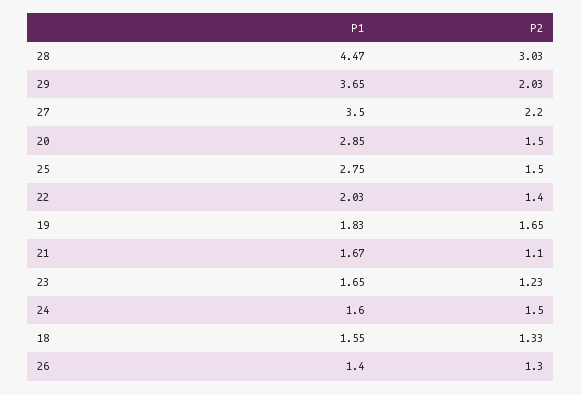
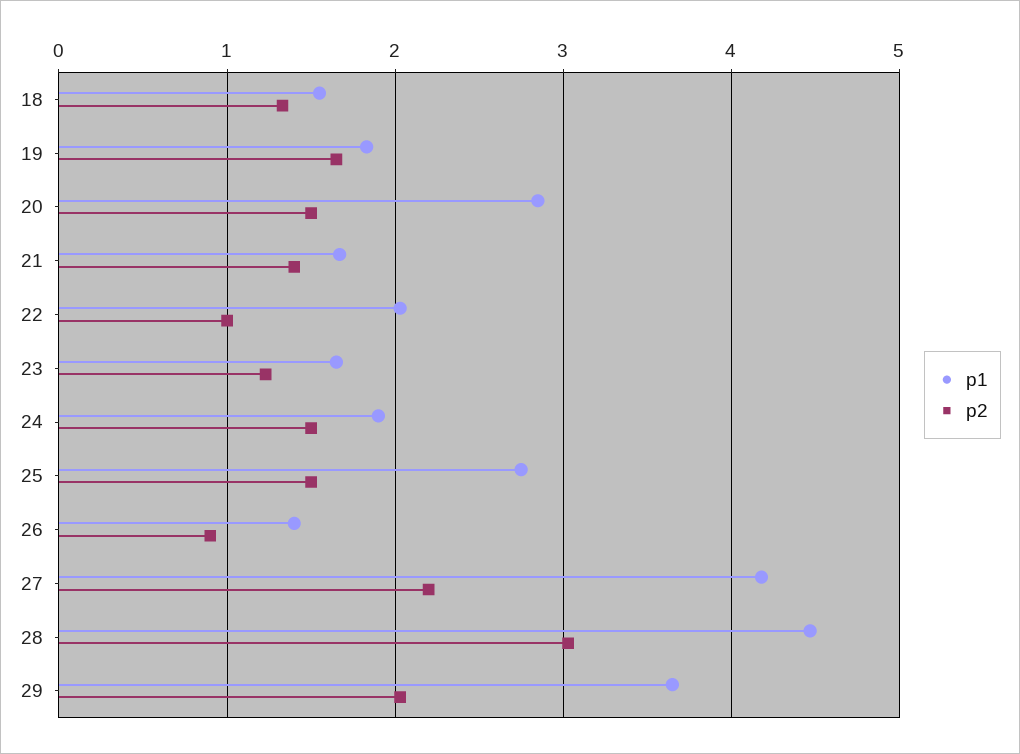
P1, 27: 3.5 -> 4.2
P2, 22: 1.4 -> 1
P2, 21: 1.1 -> 1.4
P1, 24: 1.6 -> 1.9
P2, 26: 1.3 -> 0.9

